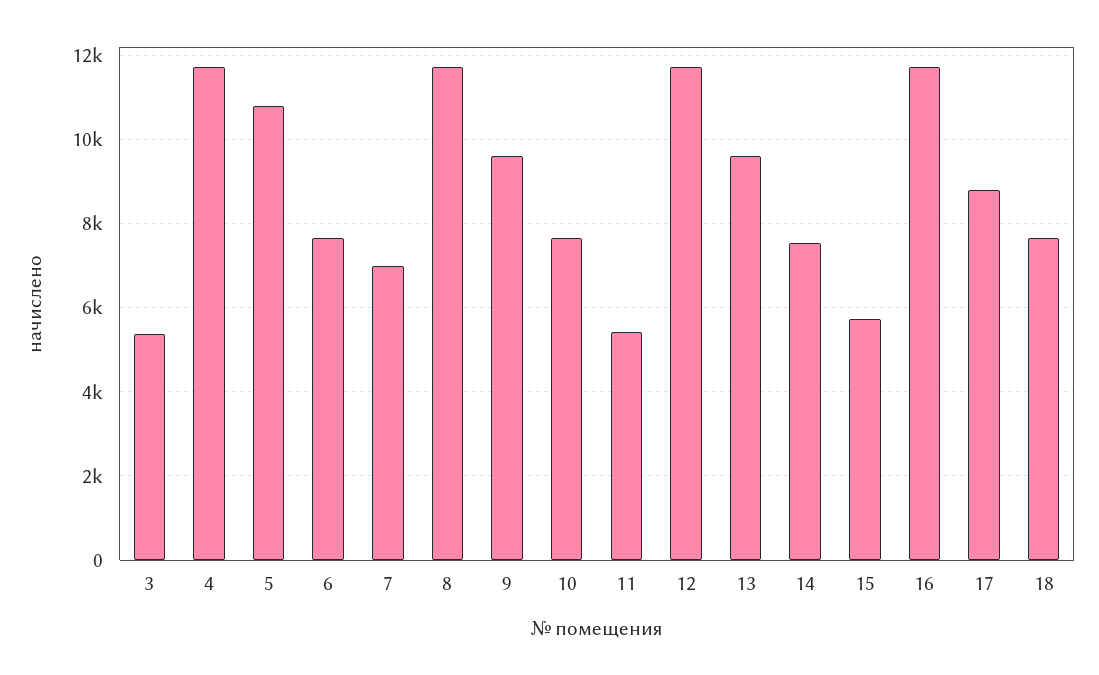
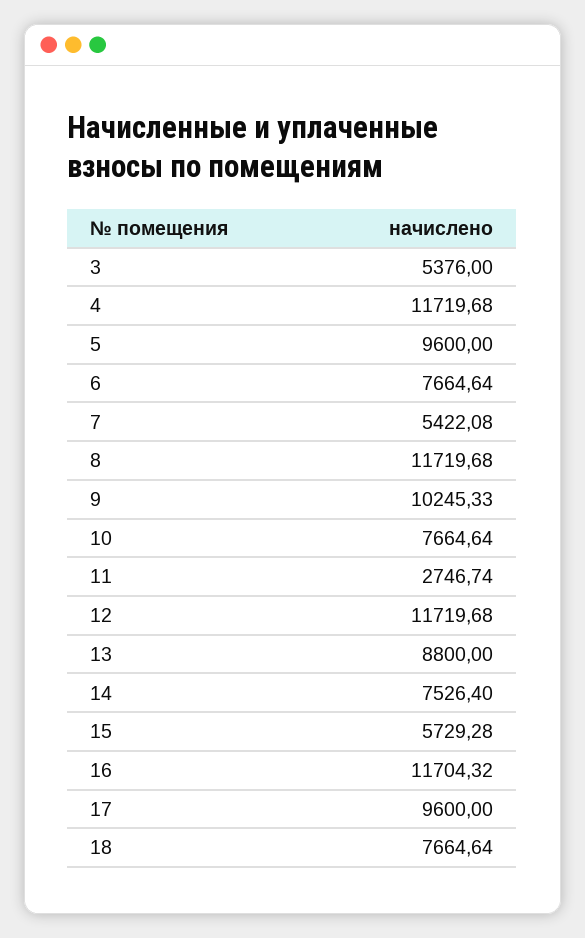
5: 10800 -> 9600
7: 7000 -> 5422.08
9: 9600 -> 10245.33
11: 5400 -> 2746.74
13: 9600 -> 8800
17: 8800 -> 9600

